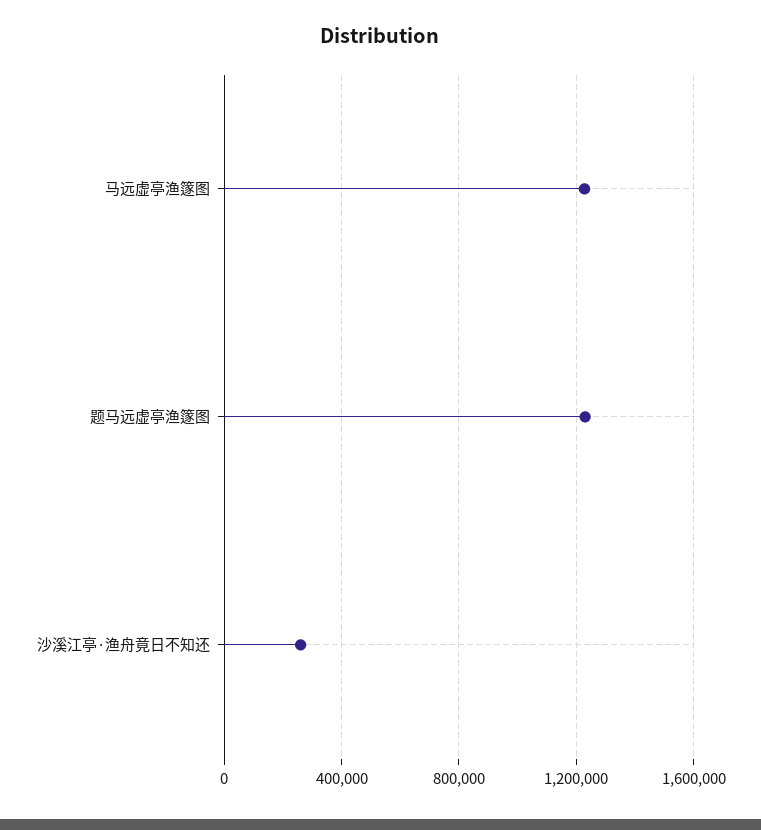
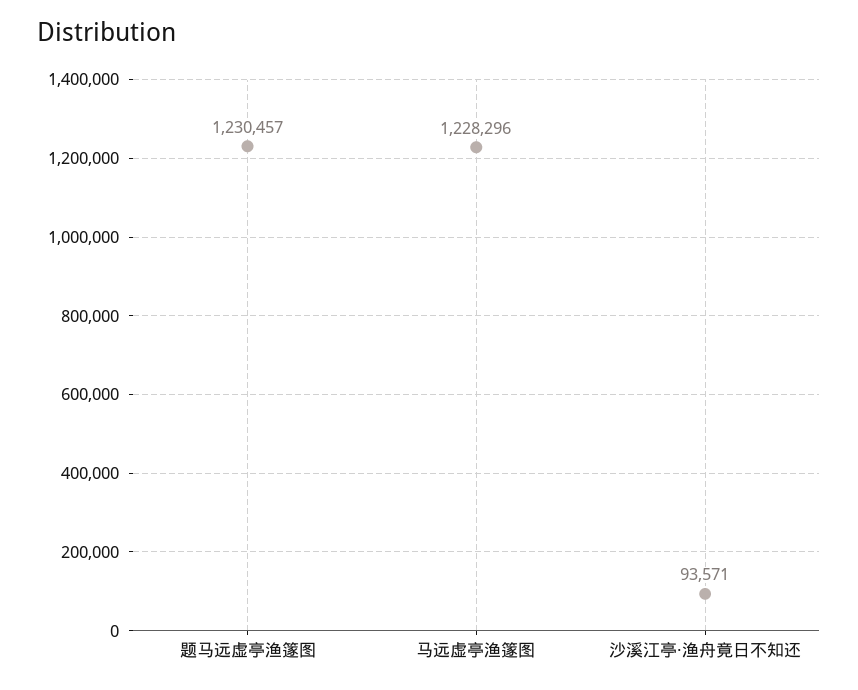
沙溪江亭·渔舟竟日不知还: 250000 -> 93571

